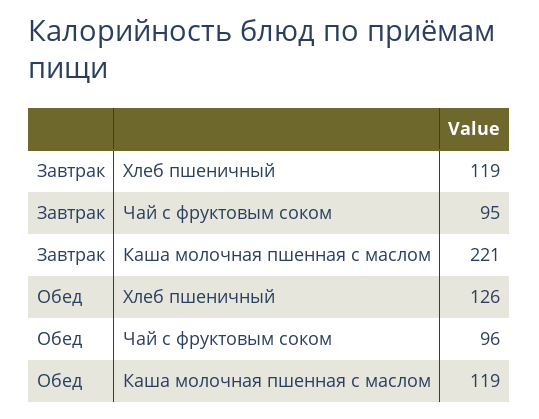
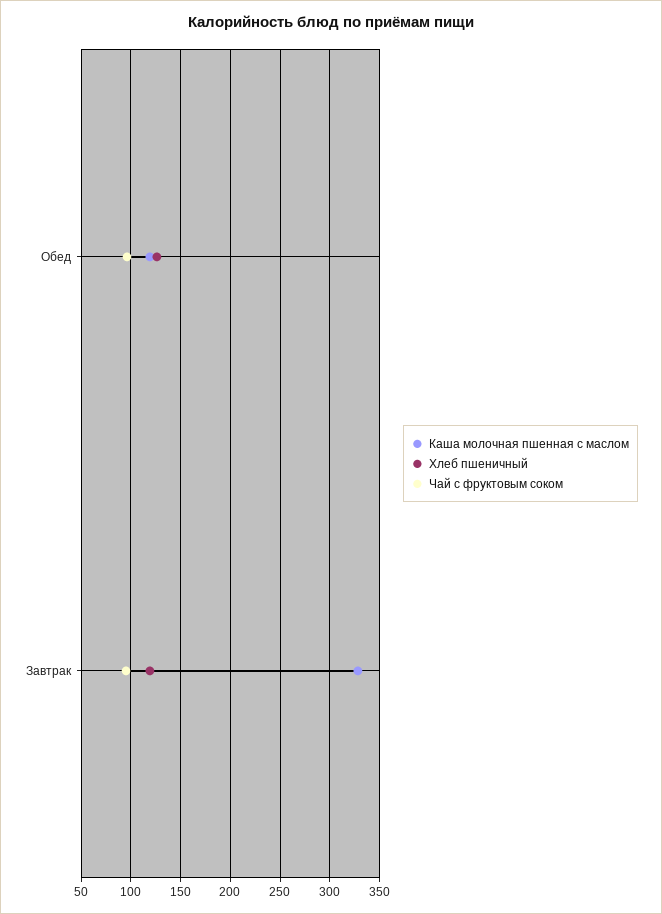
Каша молочная пшенная с маслом, Завтрак: 221 -> 330

